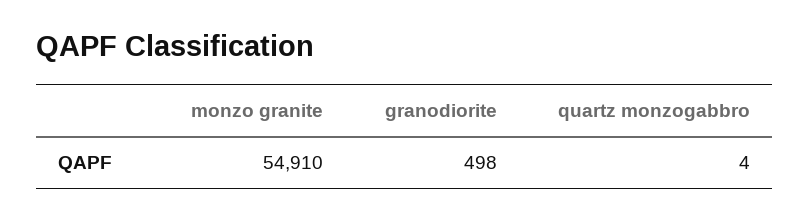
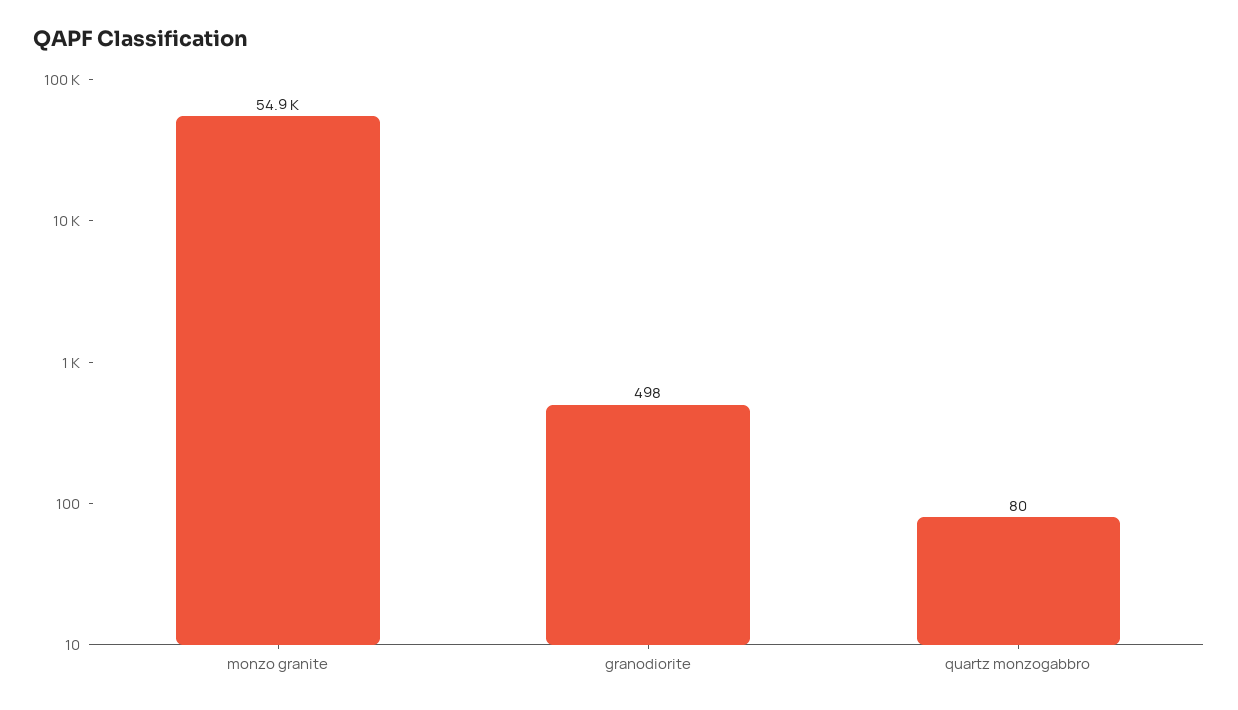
quartz monzogabbro: 4 -> 80

